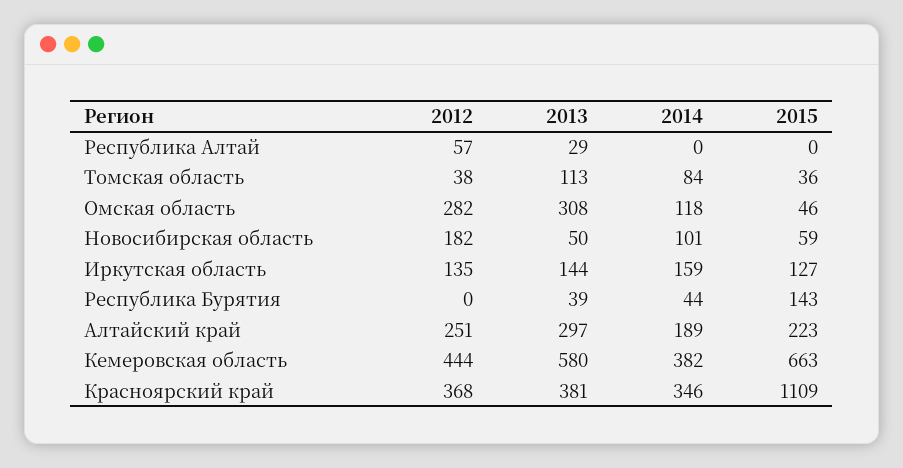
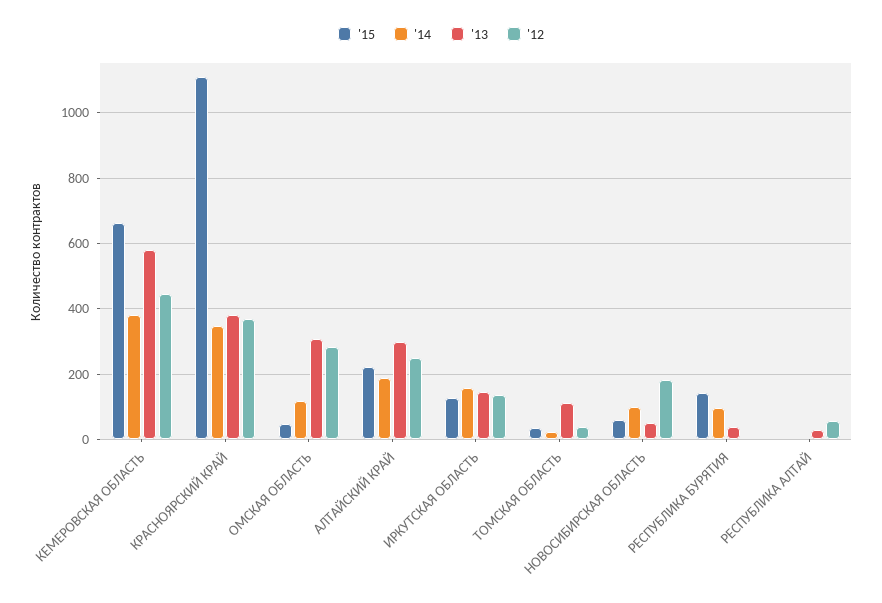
2014, Томская область: 84 -> 20
2014, Республика Бурятия: 44 -> 100

